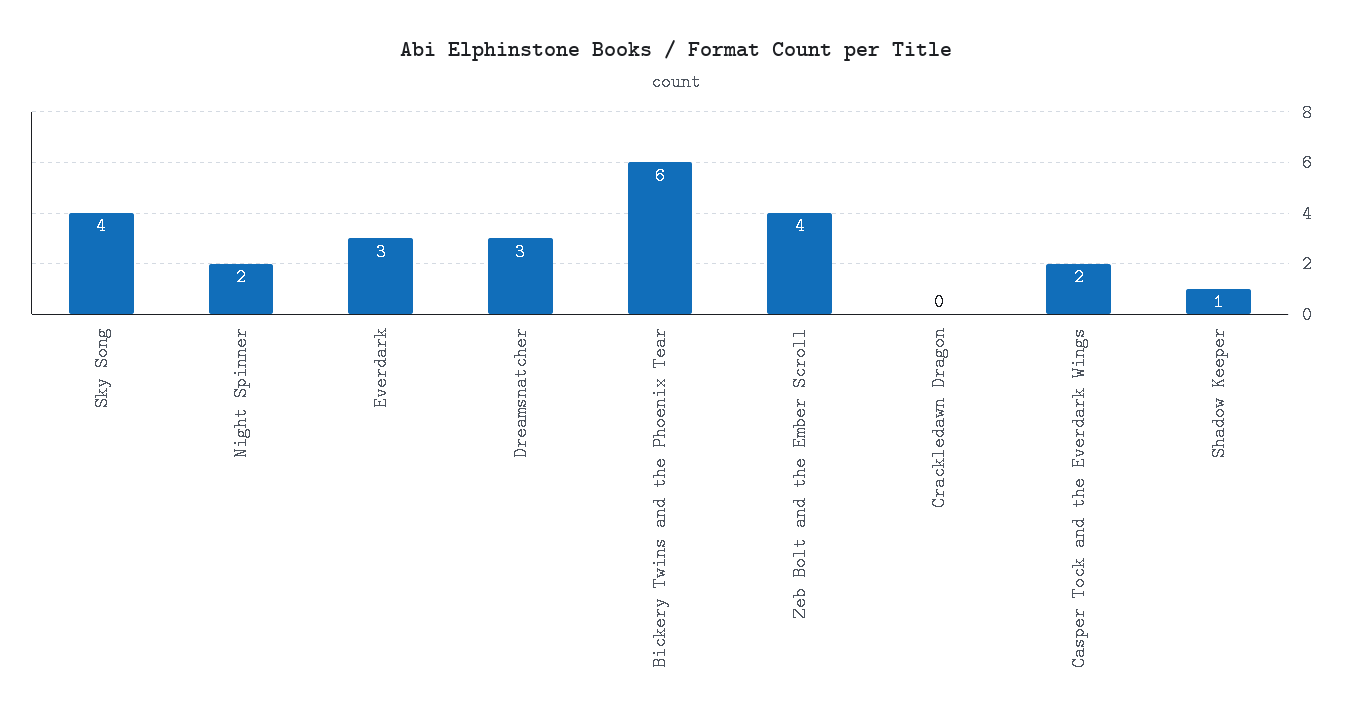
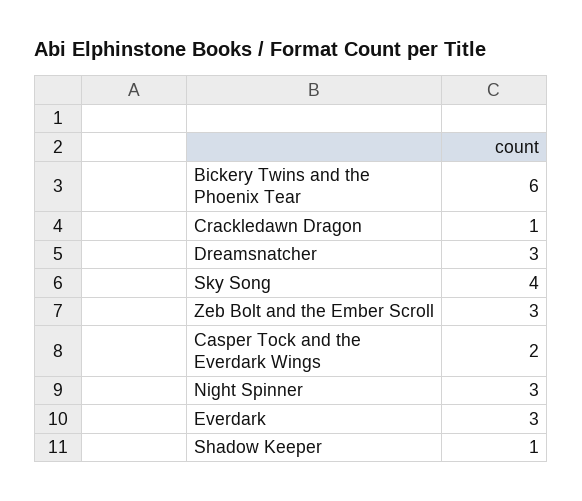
Night Spinner: 2 -> 3
Zeb Bolt and the Ember Scroll: 4 -> 3
Crackledawn Dragon: 0 -> 1

